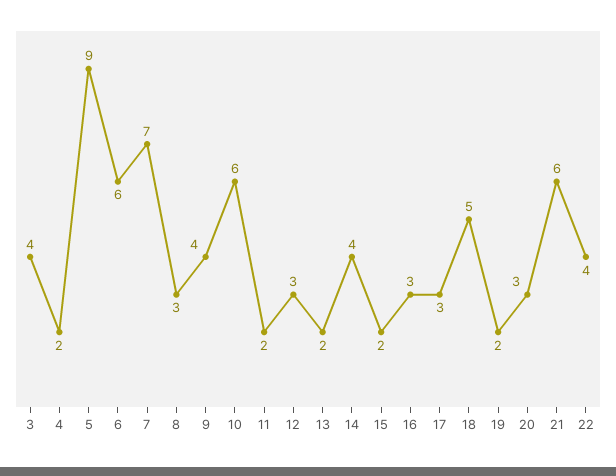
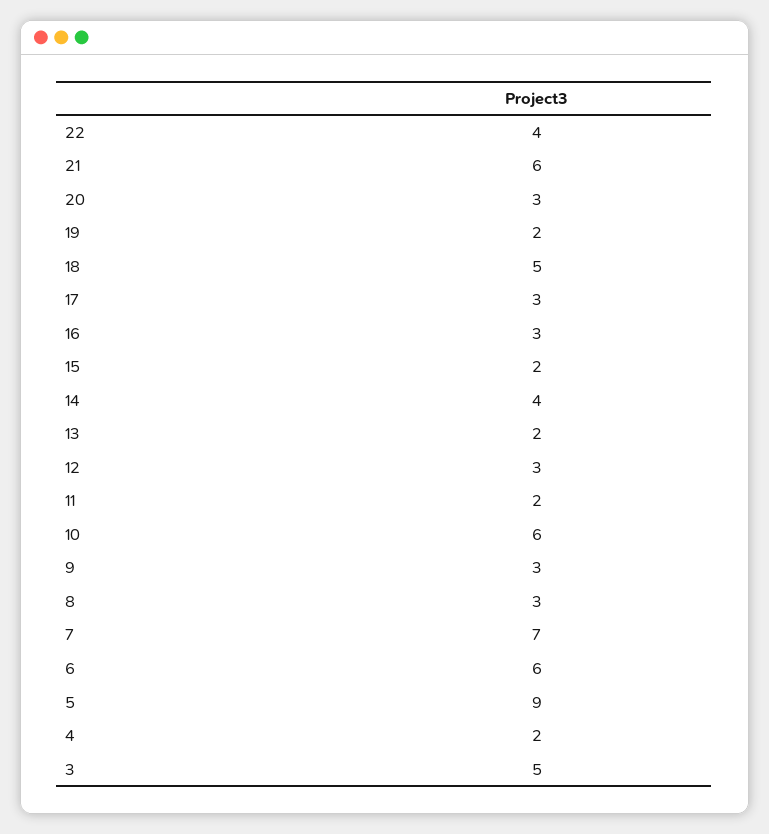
3: 4 -> 5
9: 4 -> 3

